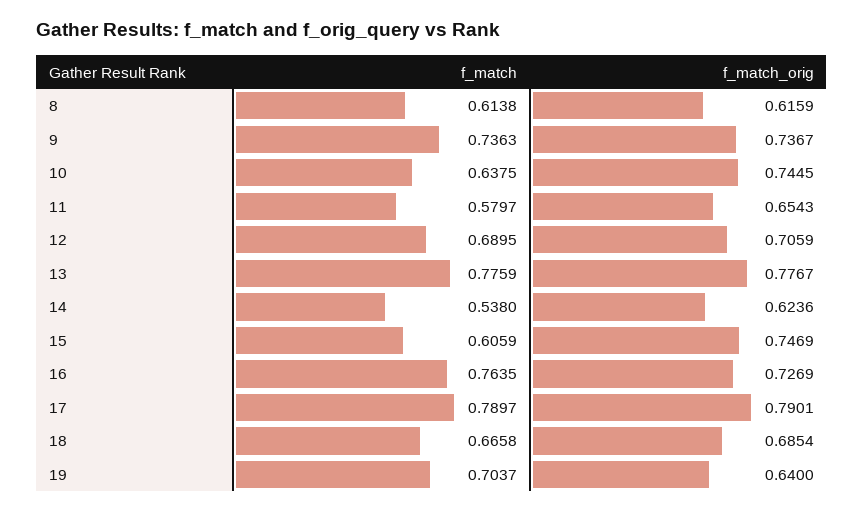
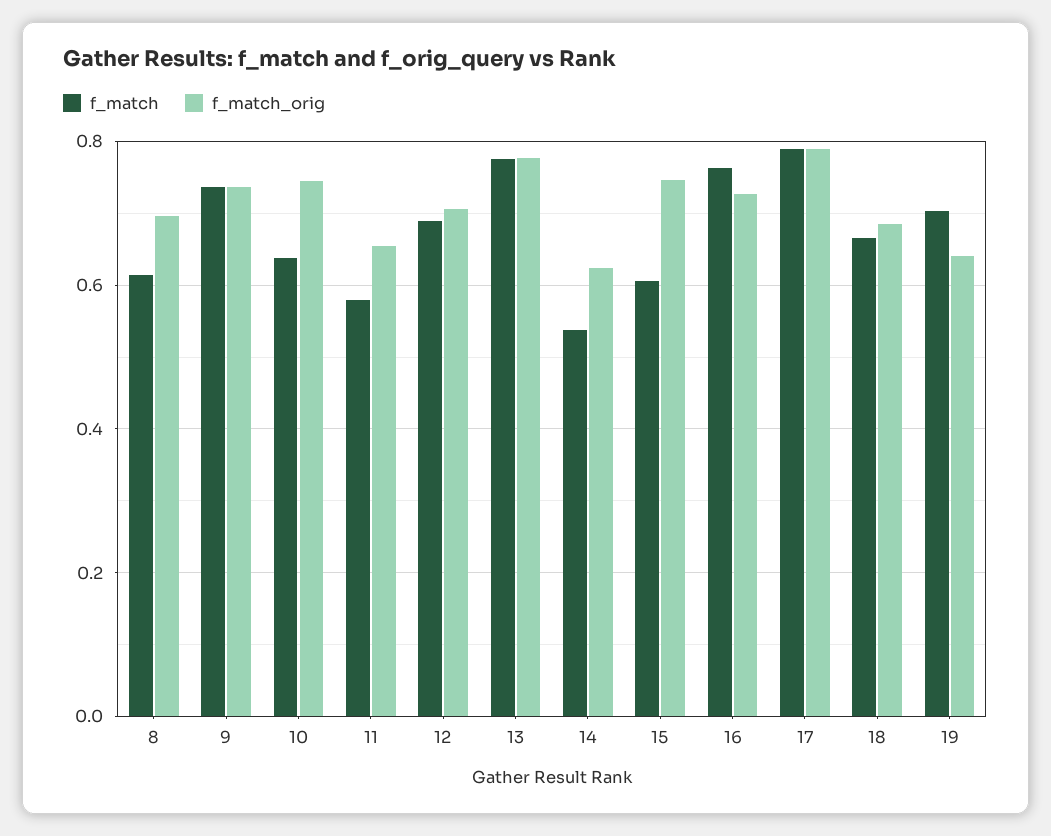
f_match_orig, 8: 0.6159 -> 0.7

